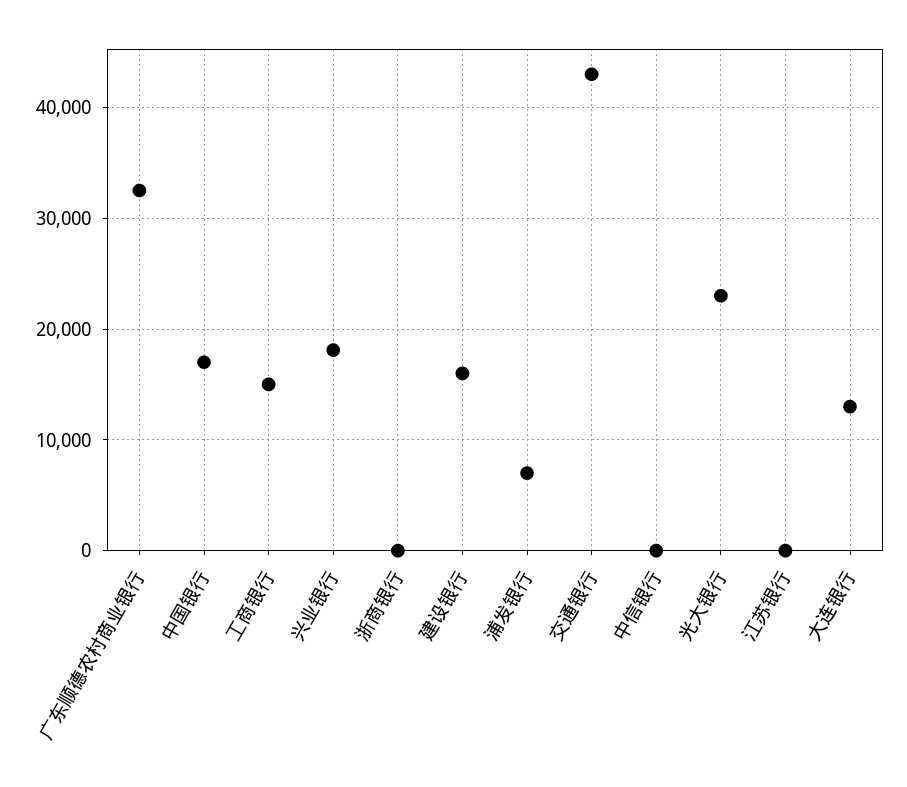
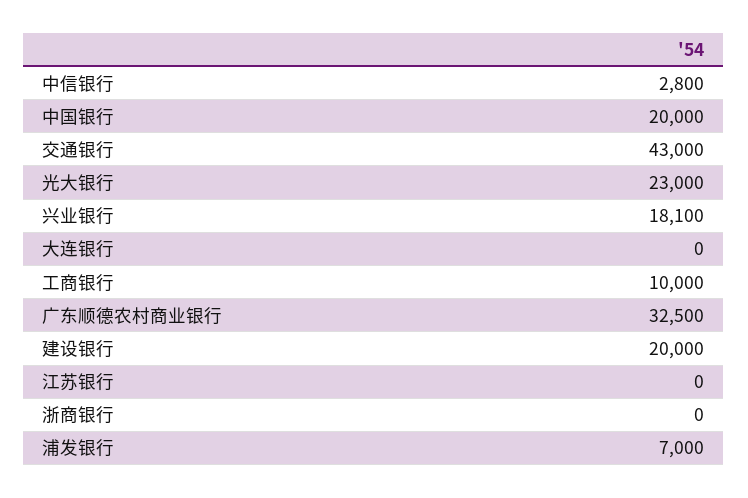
中国银行: 17000 -> 20000
工商银行: 15000 -> 10000
建设银行: 16000 -> 20000
中信银行: 0 -> 2800
大连银行: 13000 -> 0

